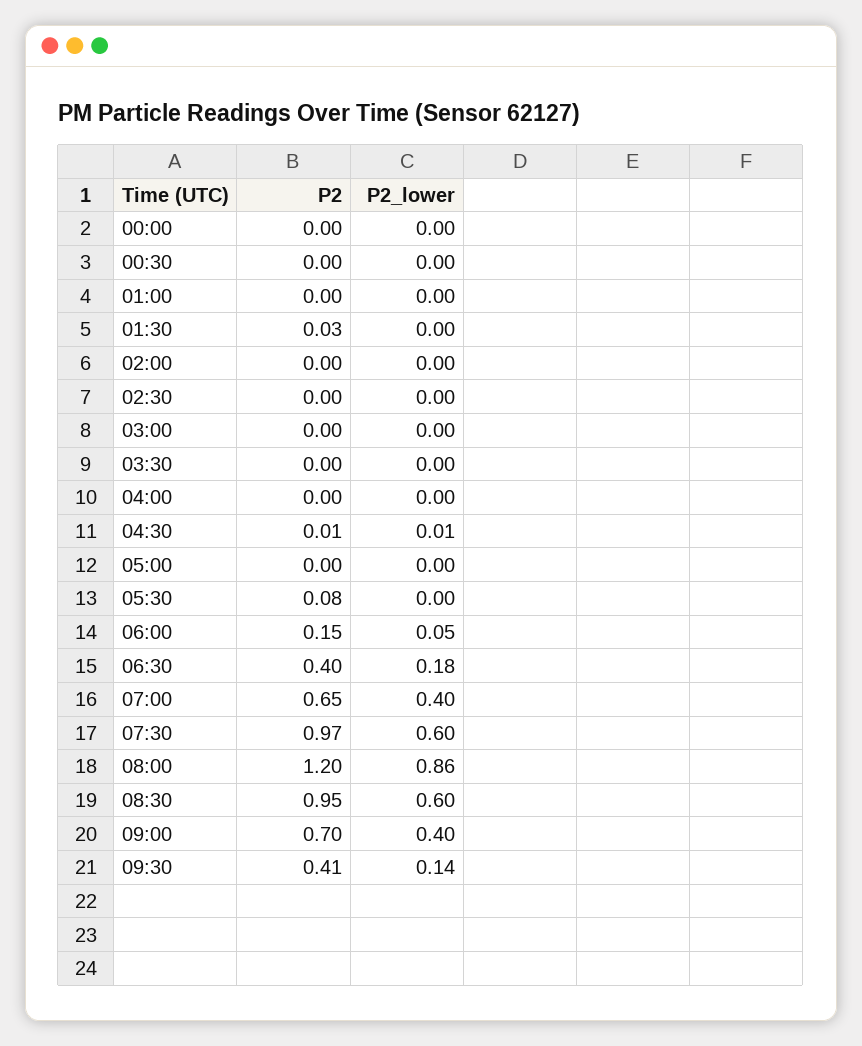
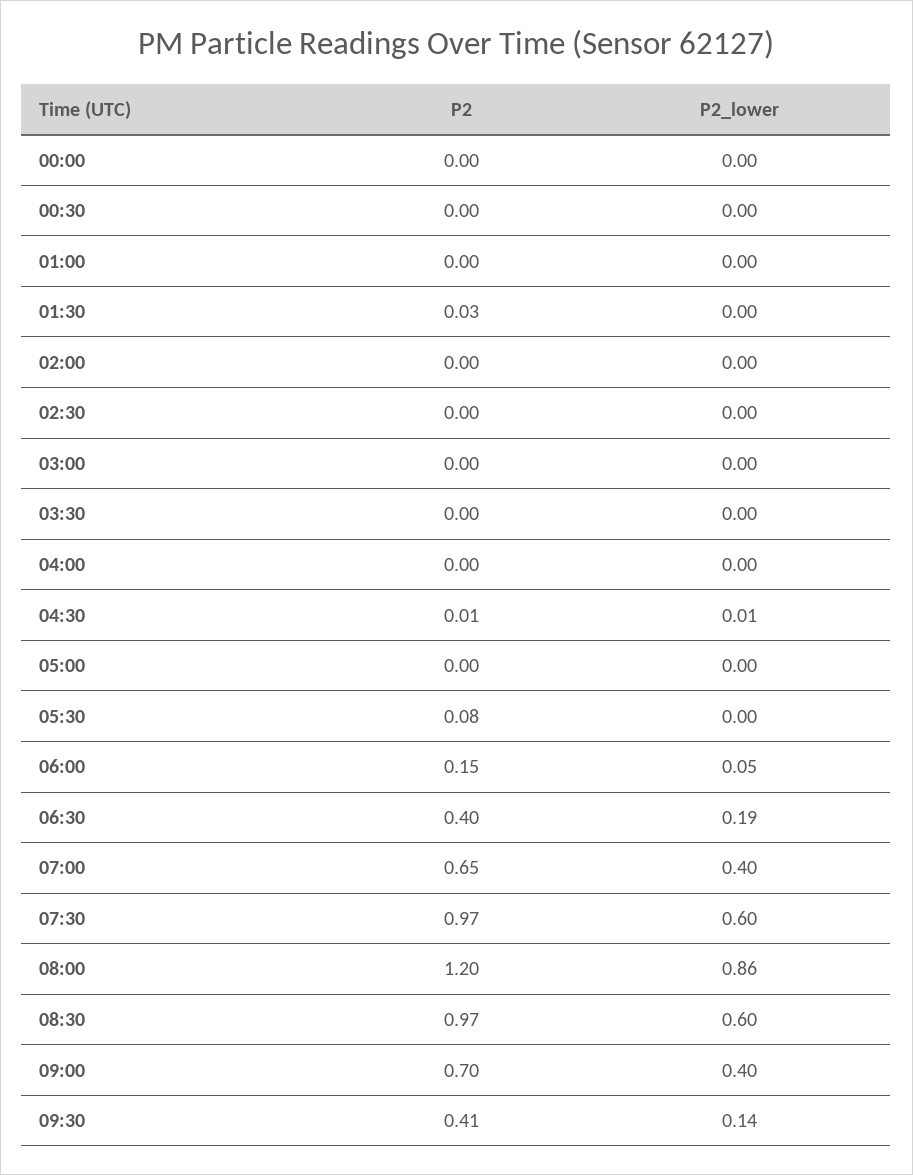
P2_lower, 06:30: 0.18 -> 0.19
P2, 08:30: 0.95 -> 0.97

